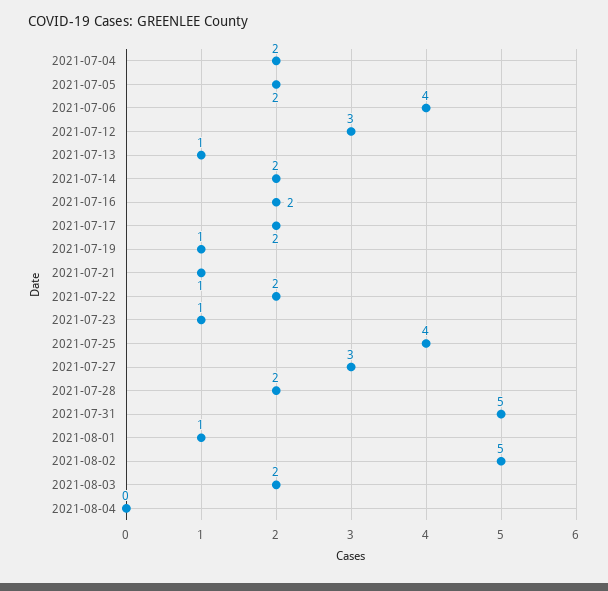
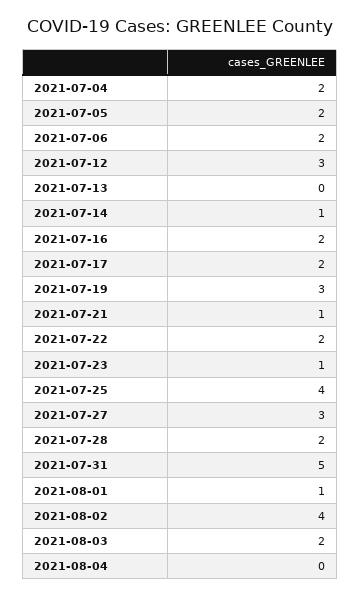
2021-07-06: 4 -> 2
2021-07-13: 1 -> 0
2021-07-14: 2 -> 1
2021-07-19: 1 -> 3
2021-08-02: 5 -> 4

